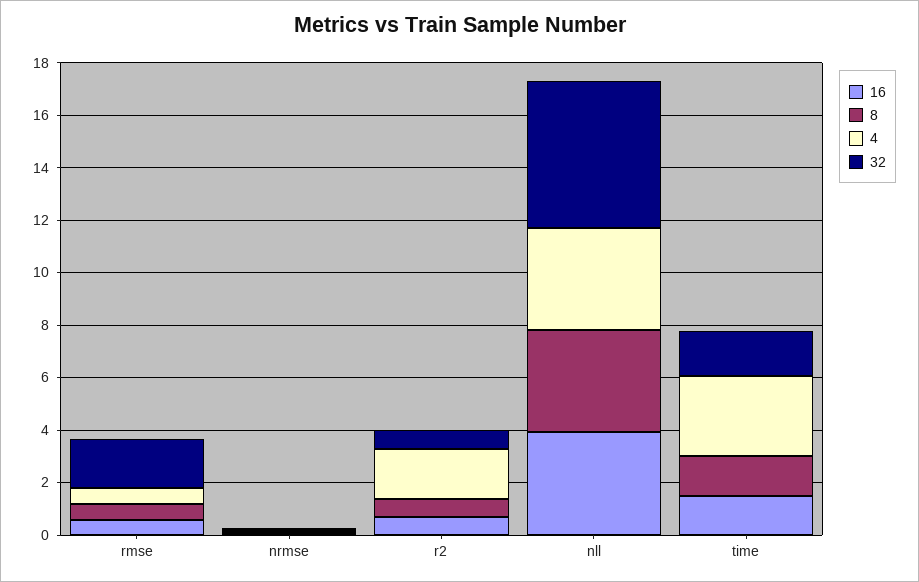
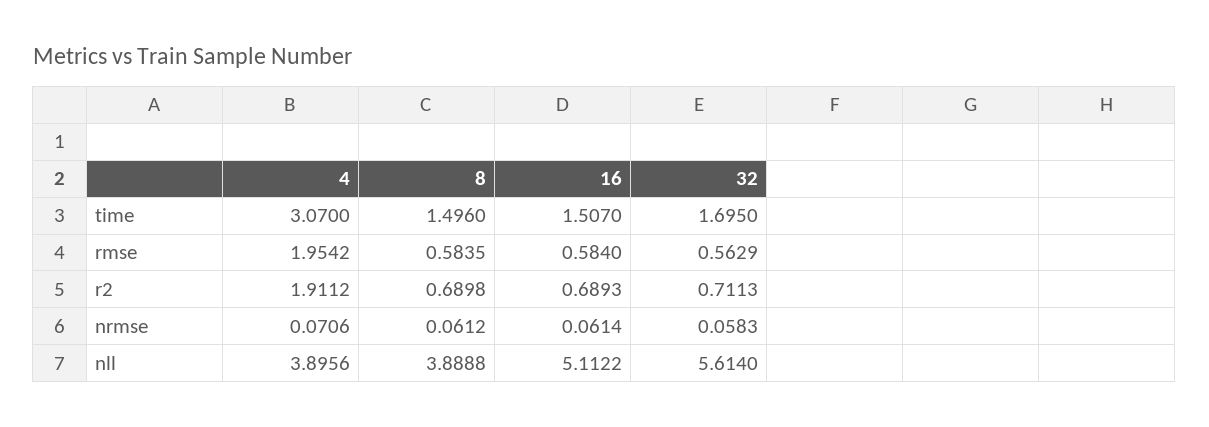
4, rmse: 0.5 -> 1.9542
32, rmse: 2 -> 0.5629
16, nll: 4 -> 5.1122

